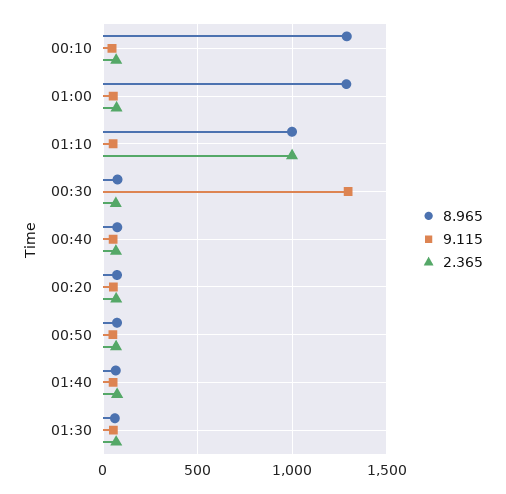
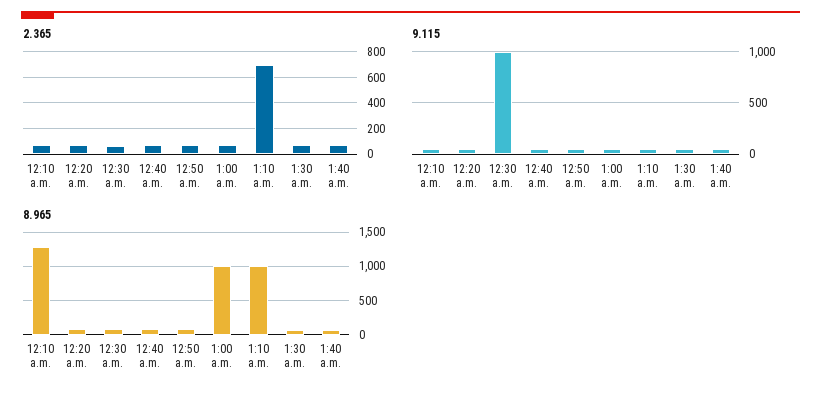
8.965, 01:00: 1300 -> 1000
2.365, 01:10: 1000 -> 700
9.115, 00:30: 1300 -> 1000

